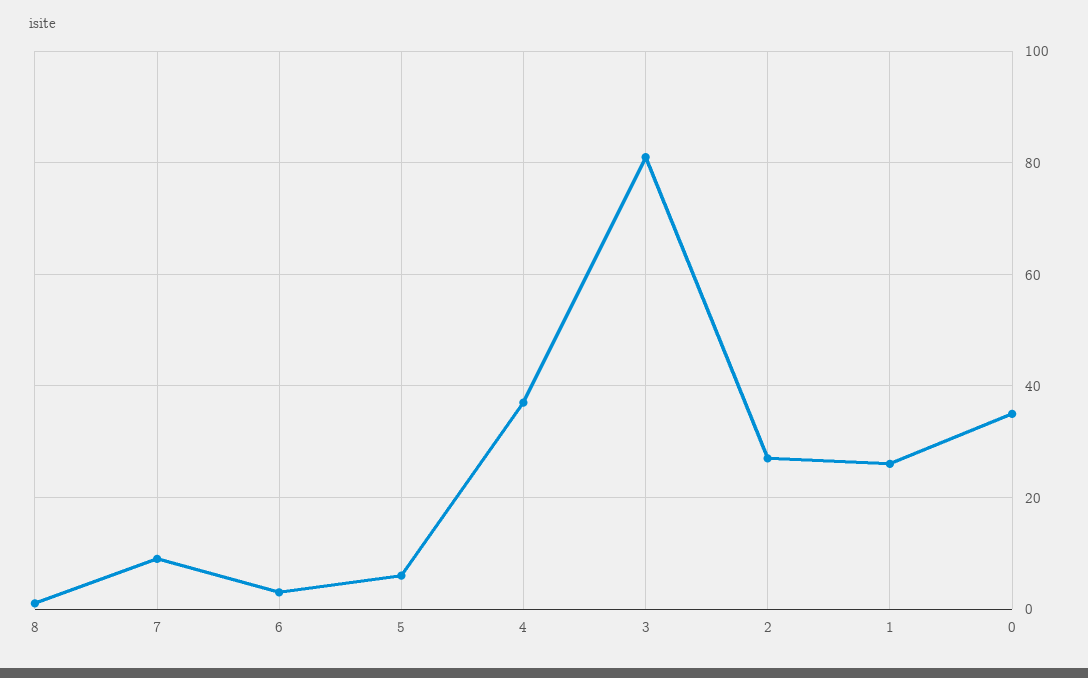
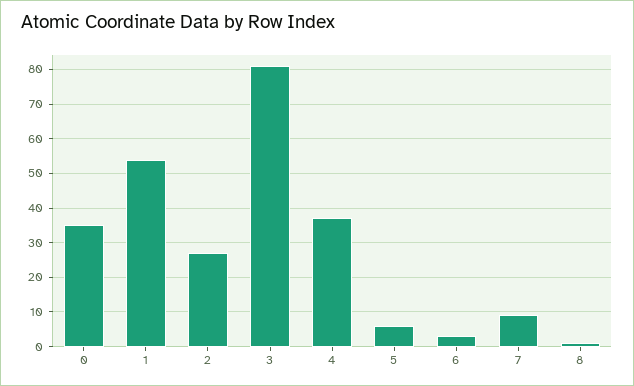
1: 25 -> 55

